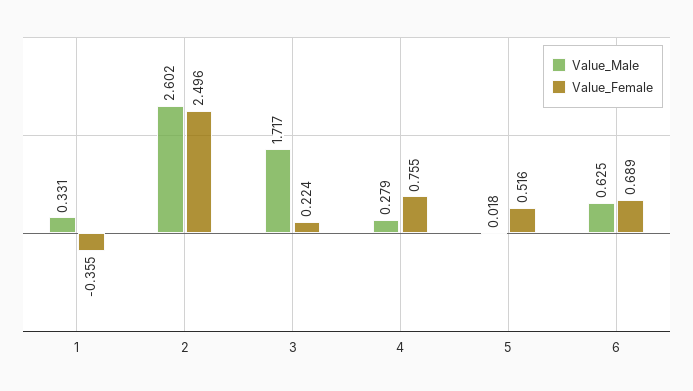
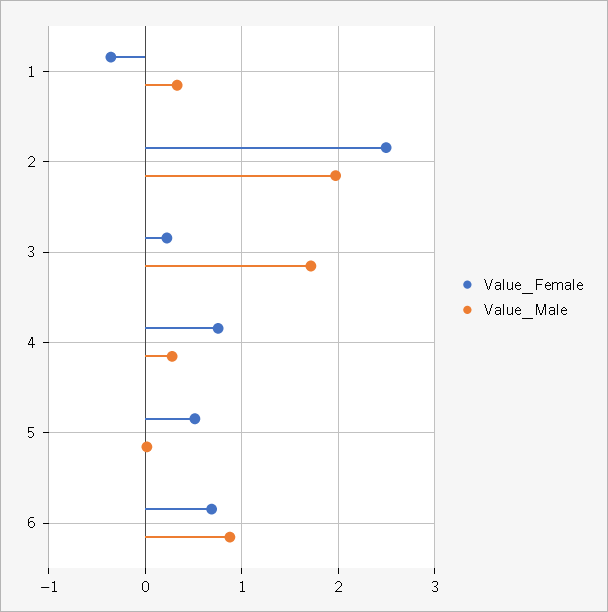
Value_Male, 2: 2.602 -> 2
Value_Male, 6: 0.625 -> 0.9

